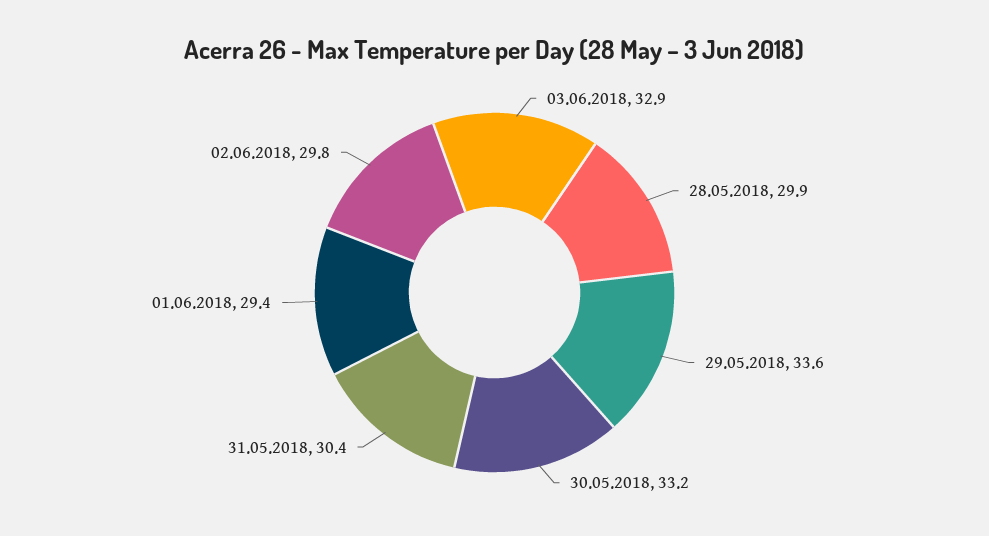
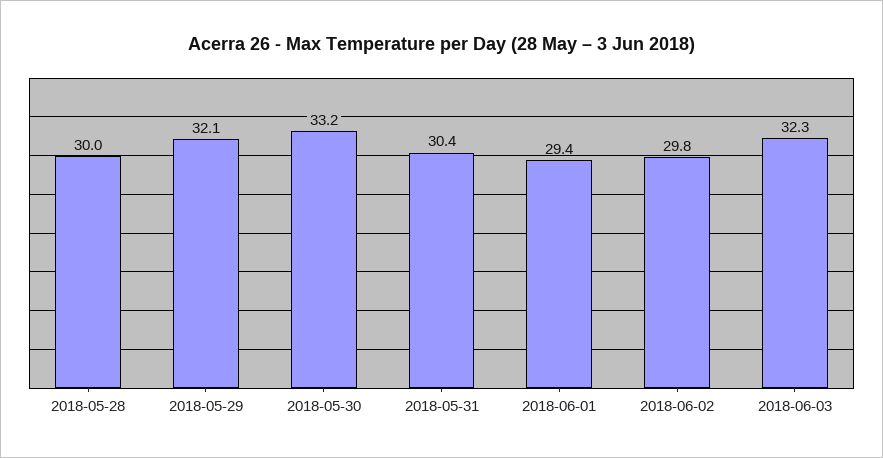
03.06.2018: 32.9 -> 32.3
28.05.2018: 29.9 -> 30
29.05.2018: 33.6 -> 32.1

